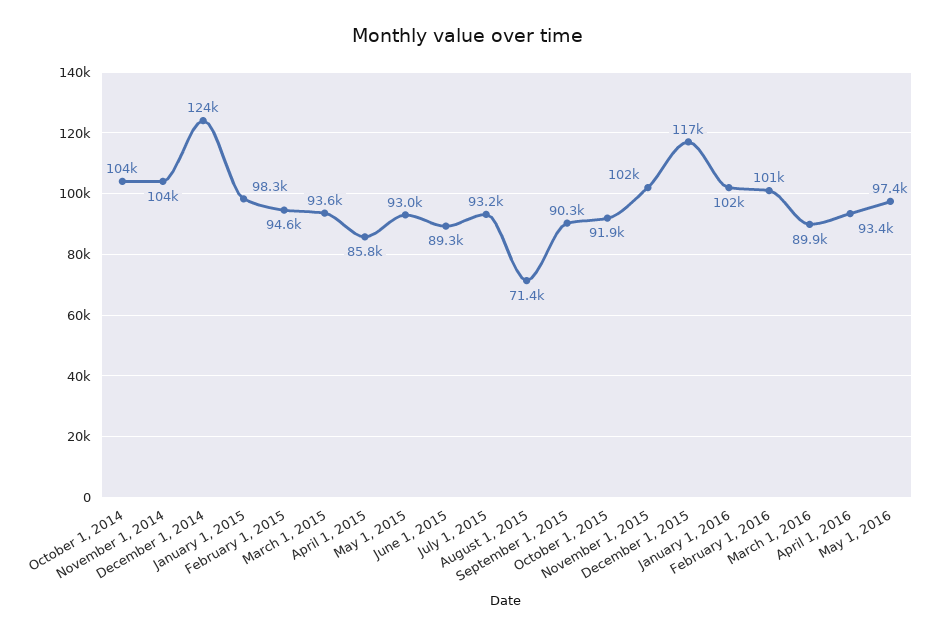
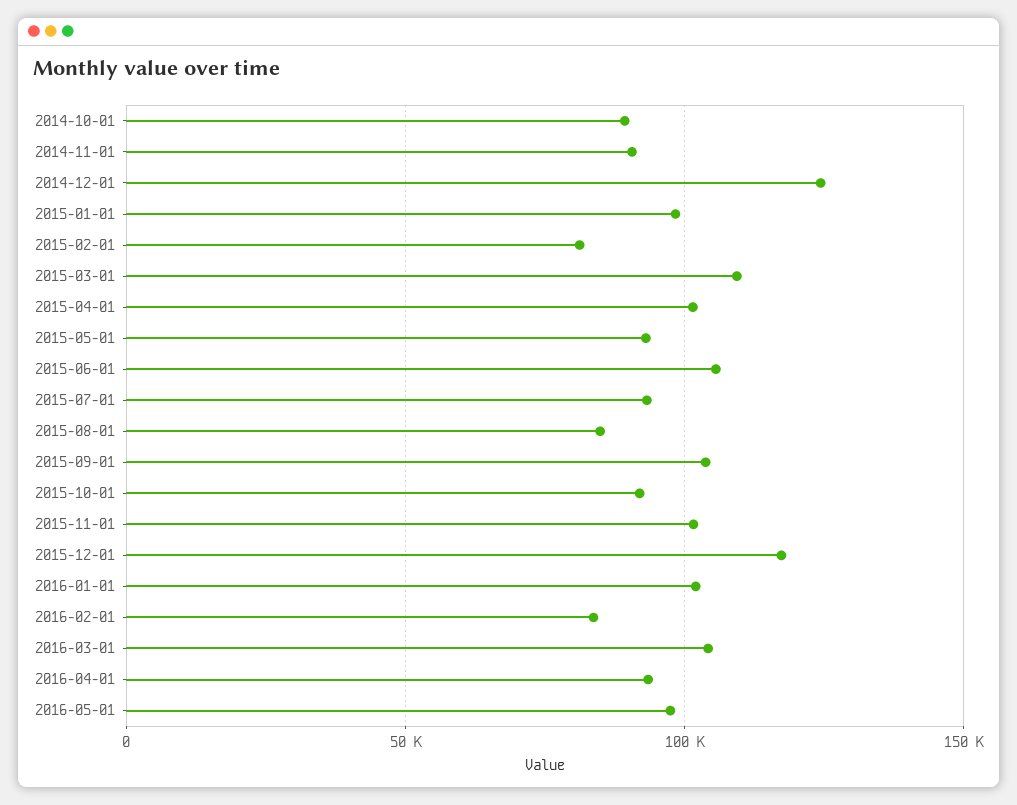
October 1, 2014: 104000 -> 90000
November 1, 2014: 104000 -> 90000
February 1, 2015: 94600 -> 80000
March 1, 2015: 93600 -> 110000
April 1, 2015: 85800 -> 100000
June 1, 2015: 89300 -> 105000
August 1, 2015: 71400 -> 85000
September 1, 2015: 90300 -> 105000
February 1, 2016: 101000 -> 85000
March 1, 2016: 89900 -> 105000

